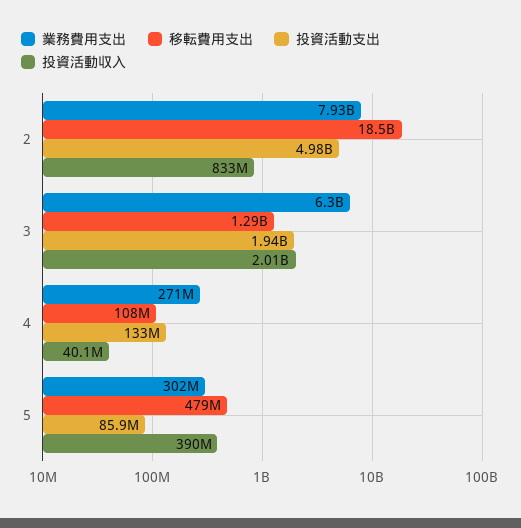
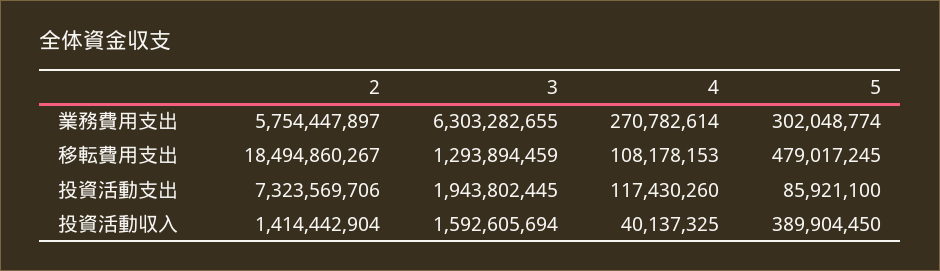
業務費用支出, 2: 7930000000 -> 5754447897
投資活動支出, 2: 4980000000 -> 7323569706
投資活動収入, 2: 833000000 -> 1414442904
投資活動収入, 3: 2010000000 -> 1592605694
投資活動支出, 4: 133000000 -> 117430260

